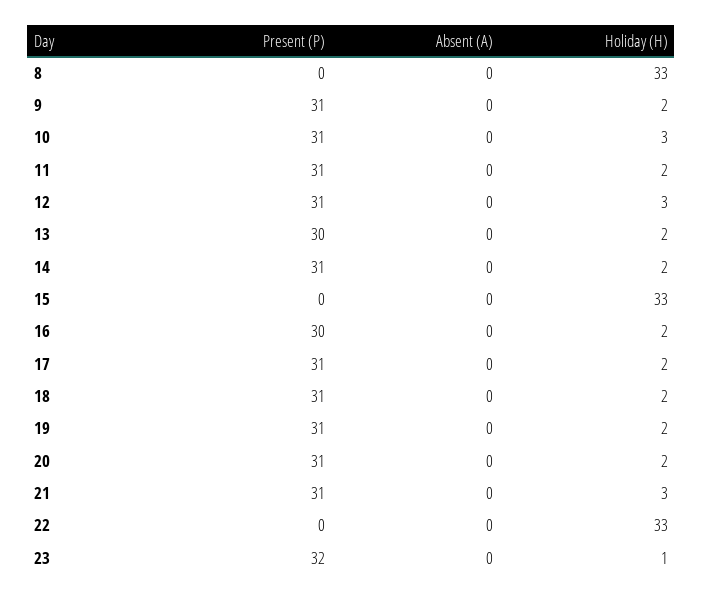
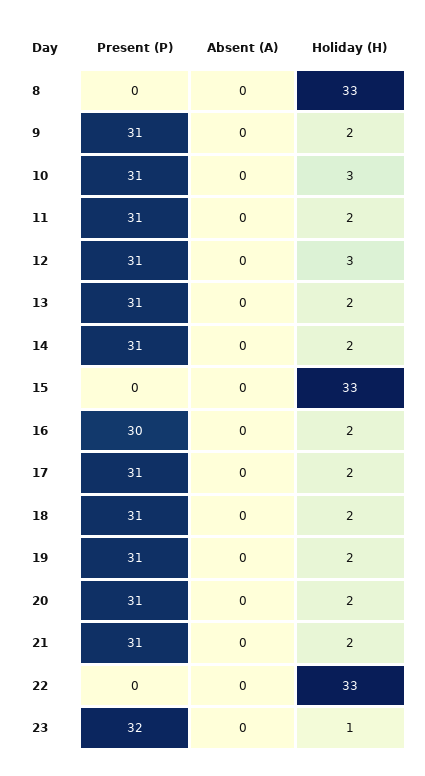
Present (P), 13: 30 -> 31
Holiday (H), 21: 3 -> 2

